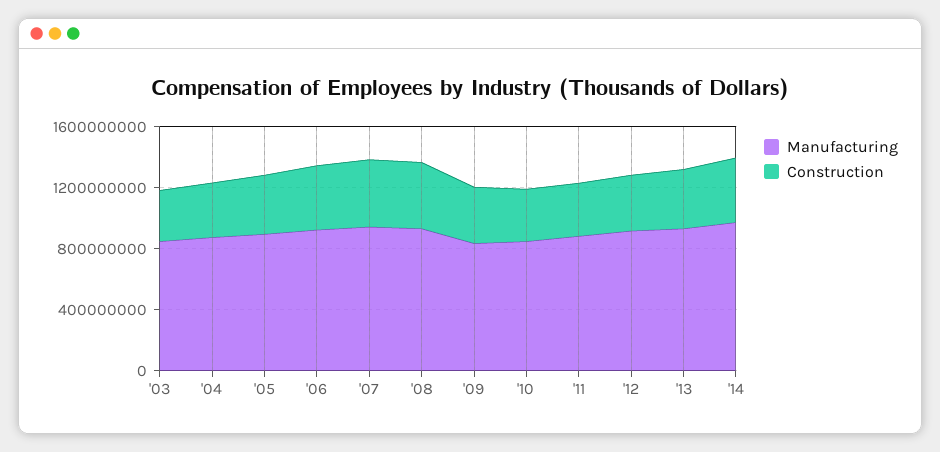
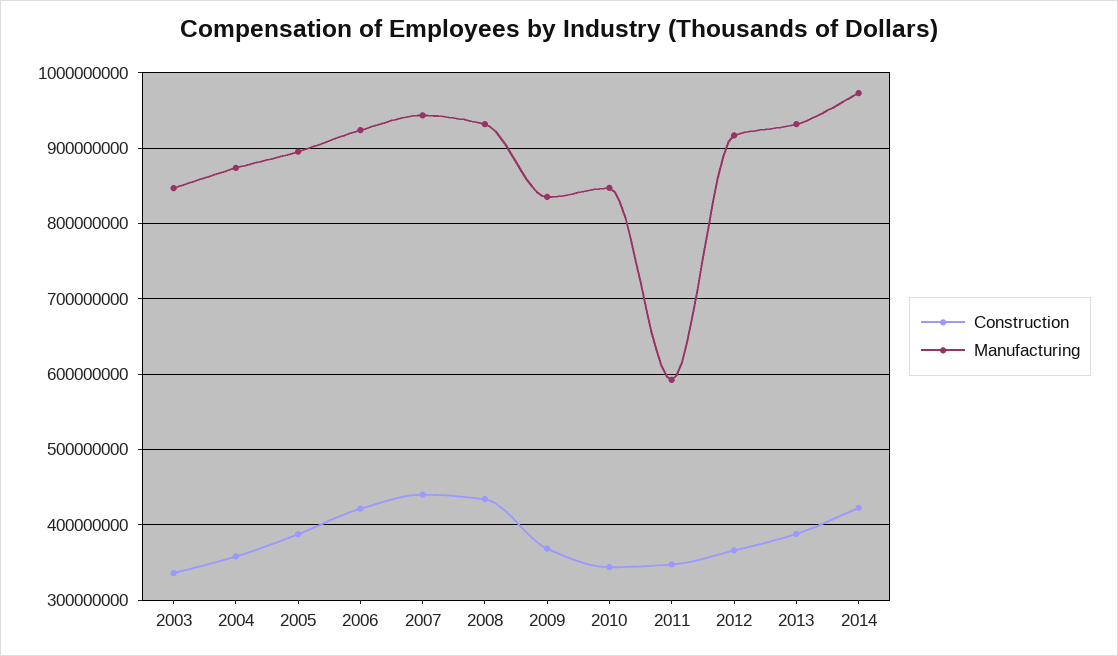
Manufacturing, '11: 900000000 -> 590000000

